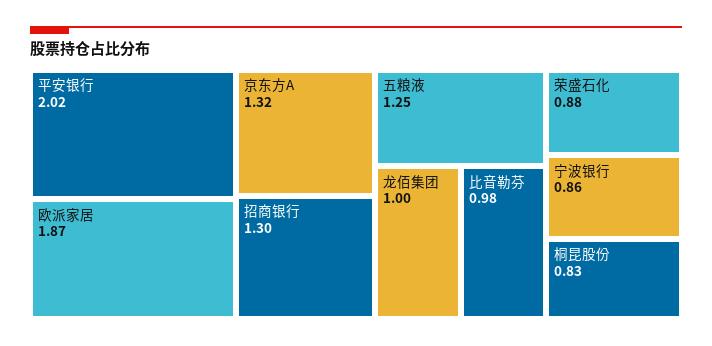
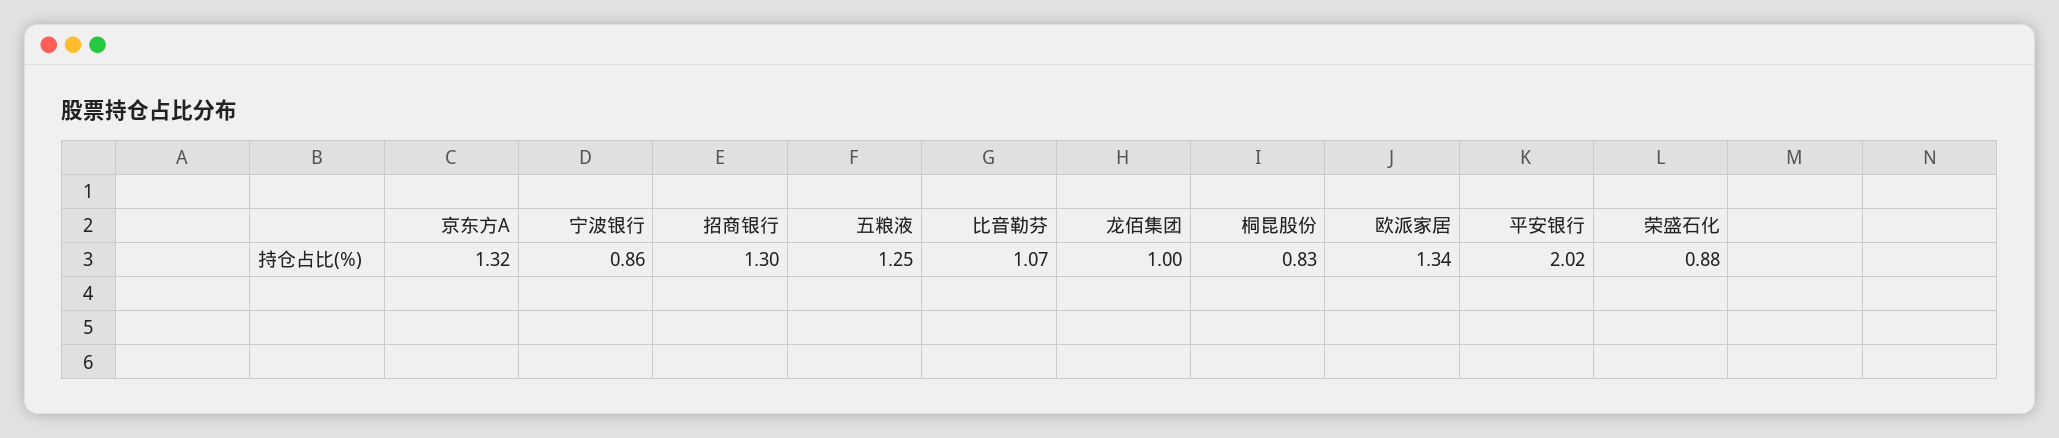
欧派家居: 1.87 -> 1.34
比音勒芬: 0.98 -> 1.07

